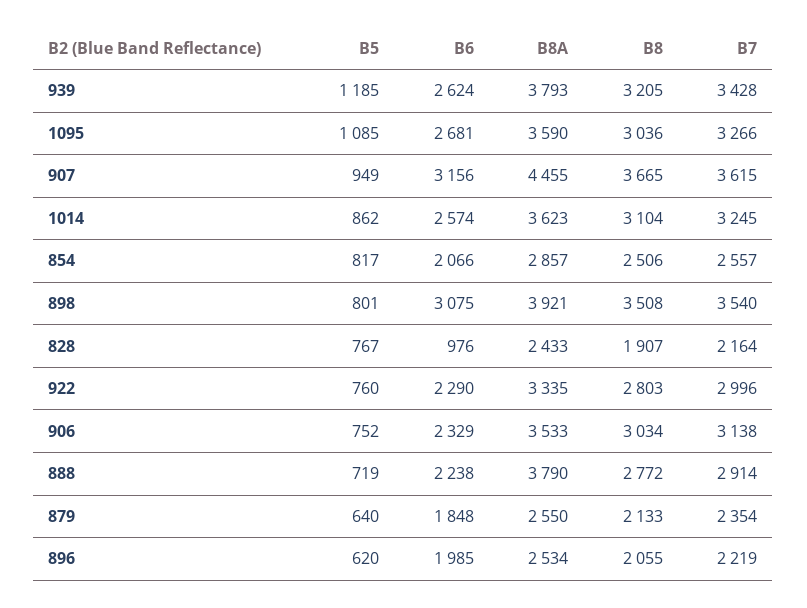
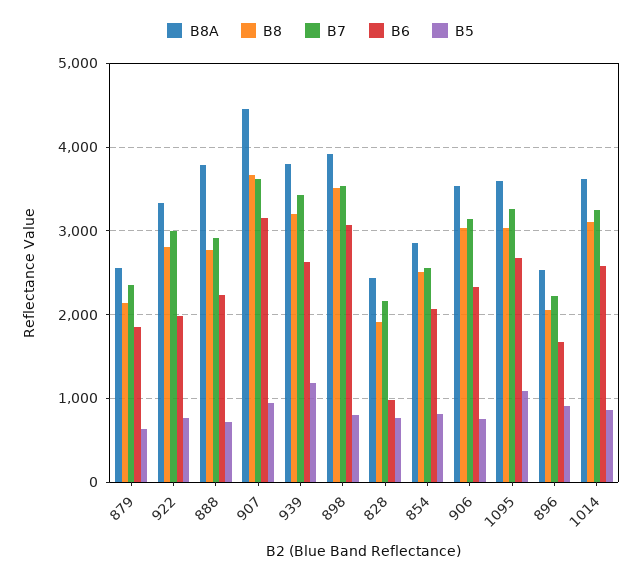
B6, 922: 2290 -> 2000
B5, 896: 620 -> 900
B6, 896: 1985 -> 1700

